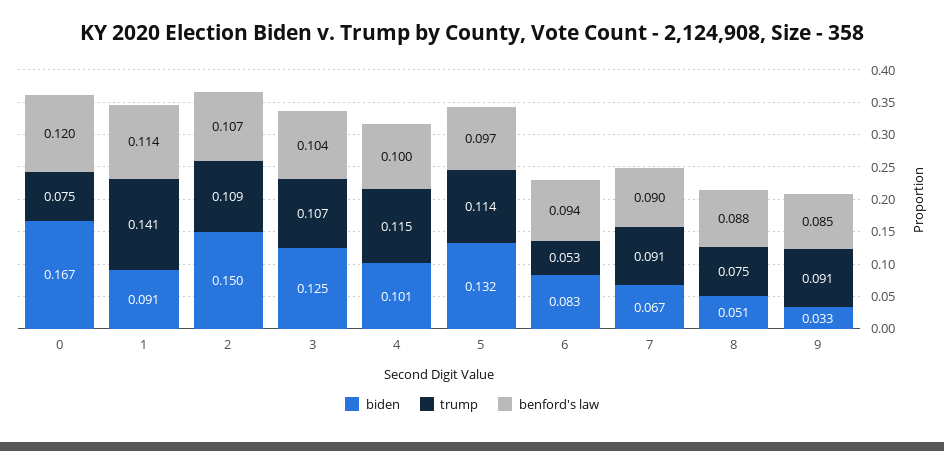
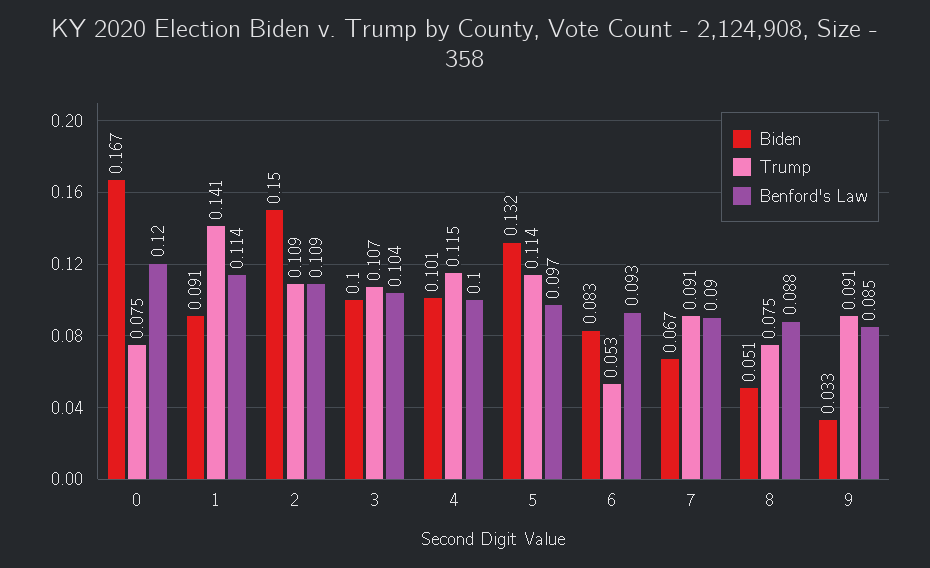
benford's law, 2: 0.107 -> 0.109
biden, 3: 0.125 -> 0.1
benford's law, 6: 0.094 -> 0.093

